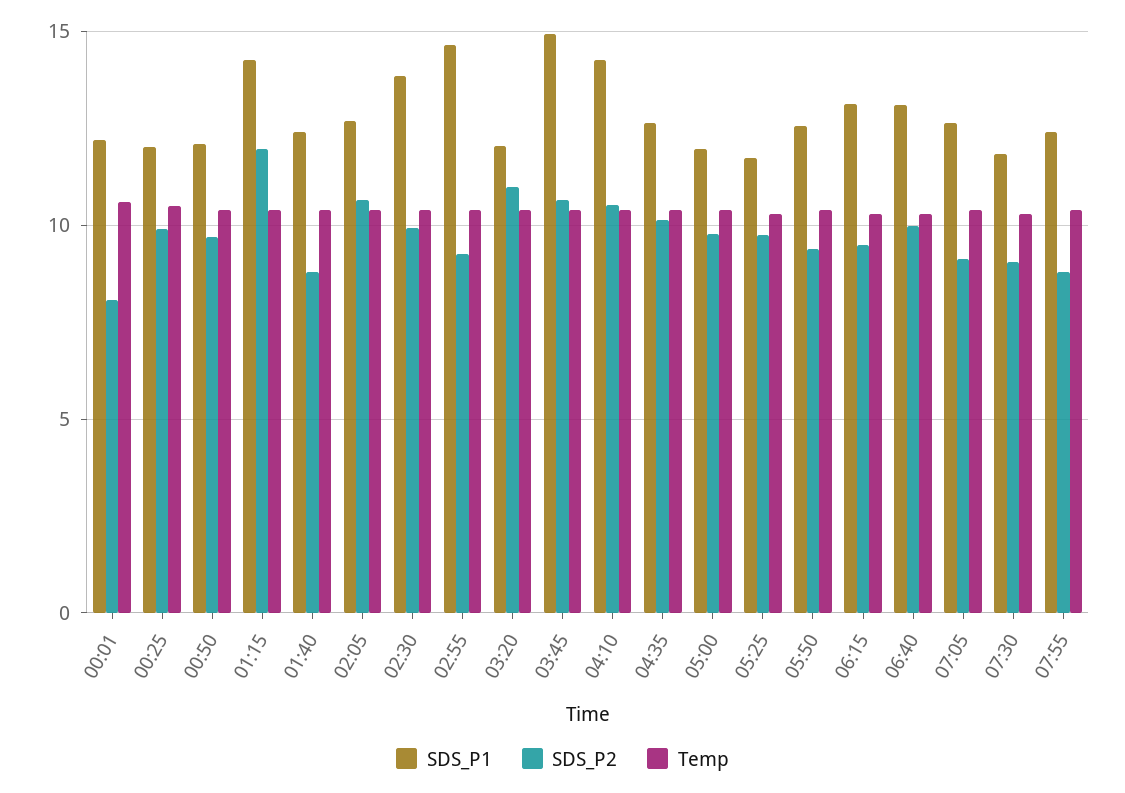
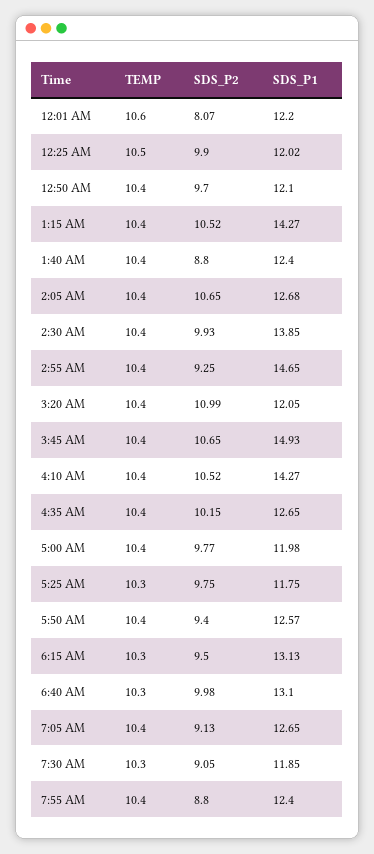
SDS_P2, 01:15: 12 -> 10.52

